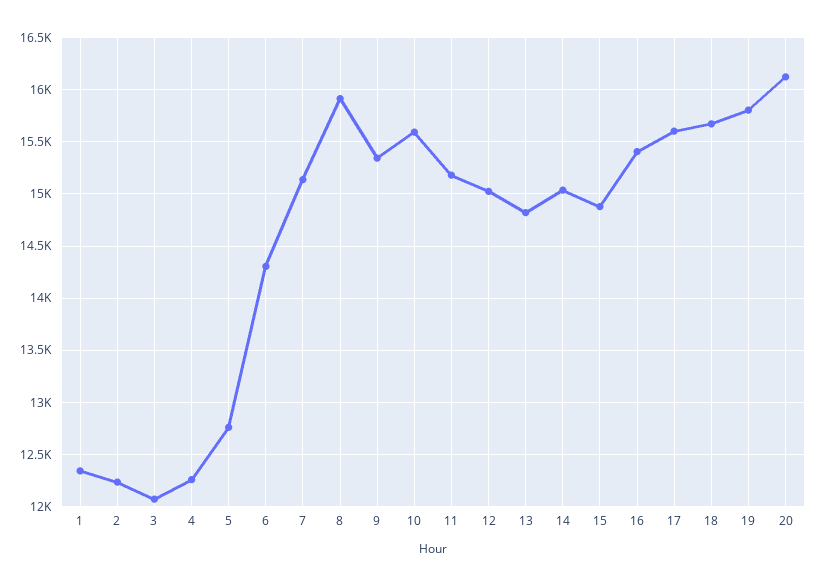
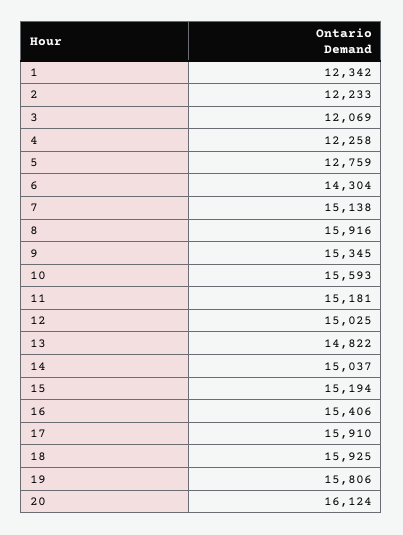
15: 14900 -> 15194
17: 15600 -> 15910
18: 15700 -> 15925

